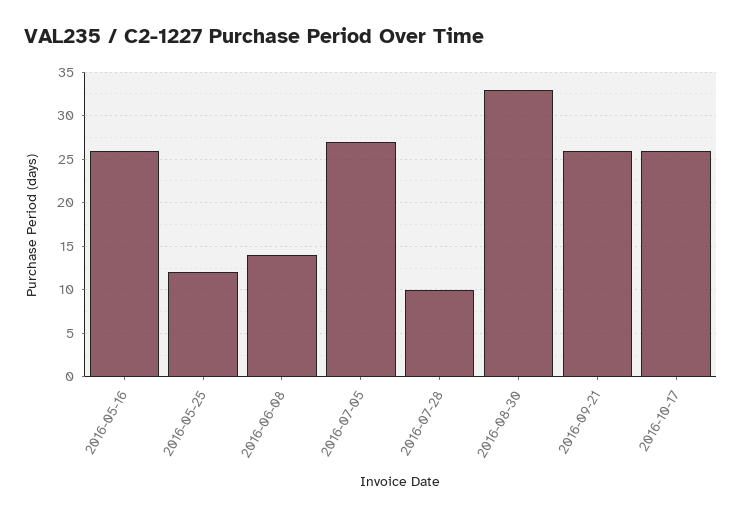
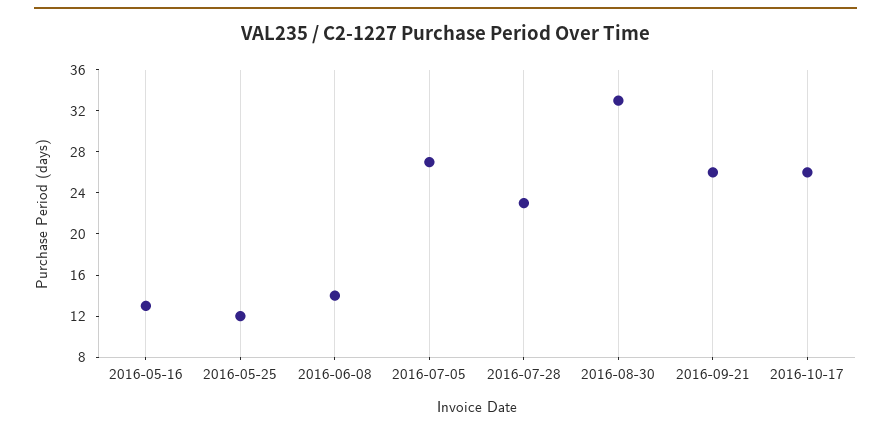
2016-05-16: 26 -> 13
2016-07-28: 10 -> 23

